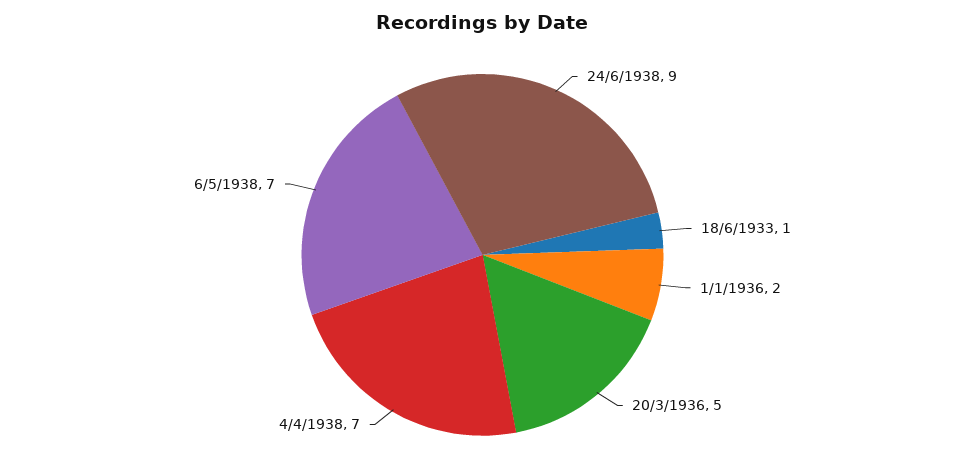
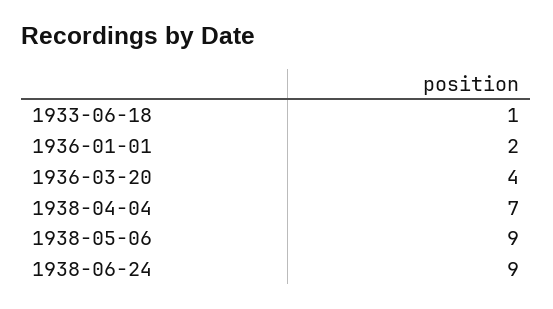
20/3/1936: 5 -> 4
6/5/1938: 7 -> 9

